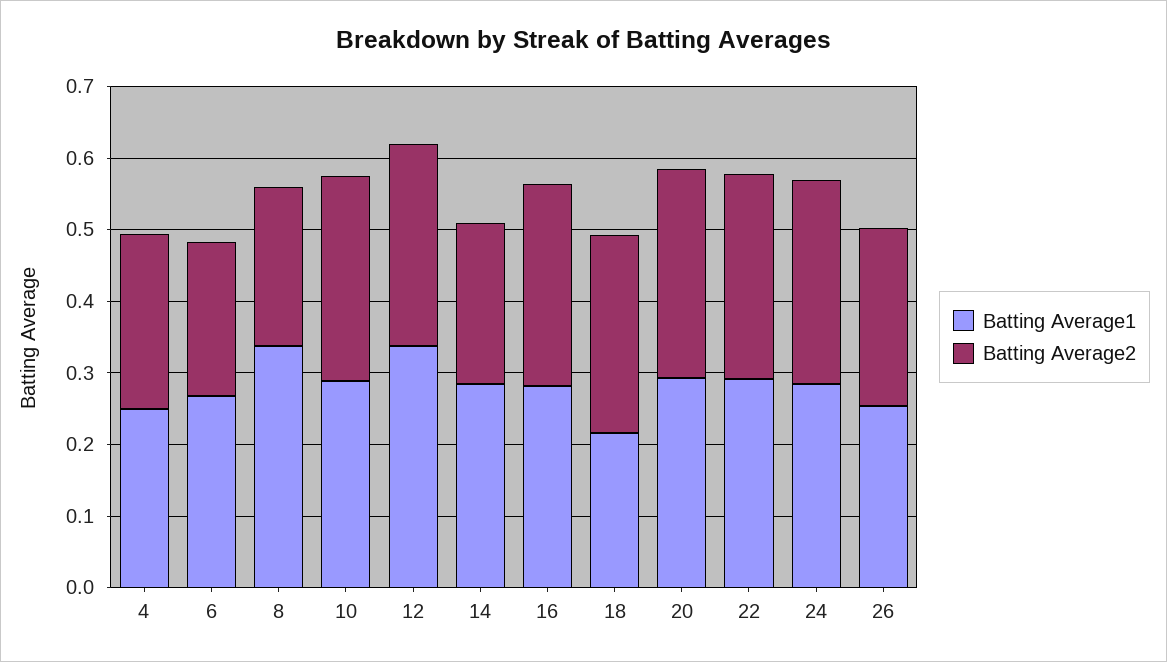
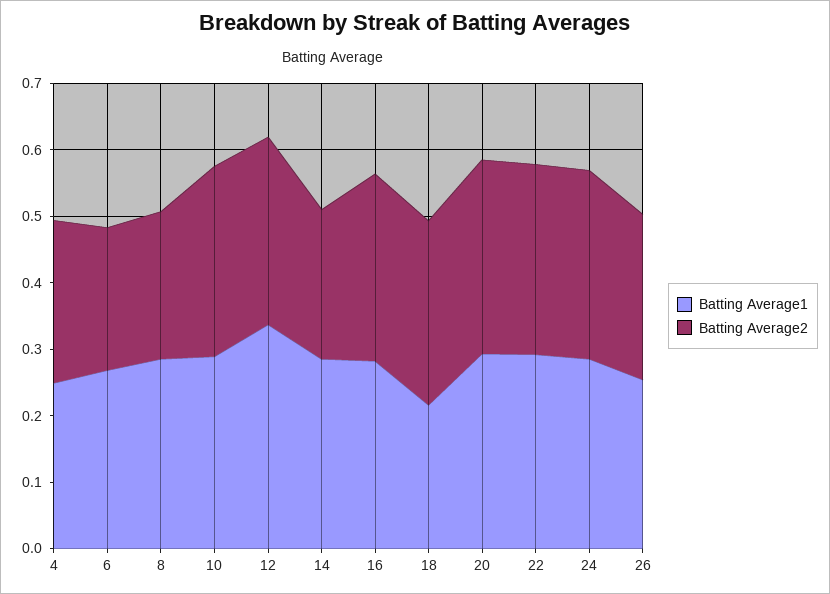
Batting Average1, 8: 0.34 -> 0.28

